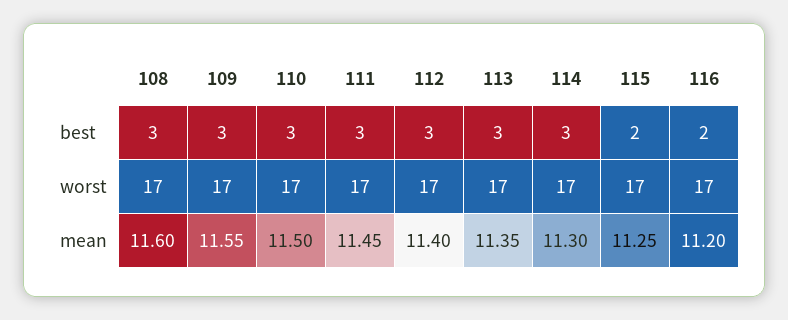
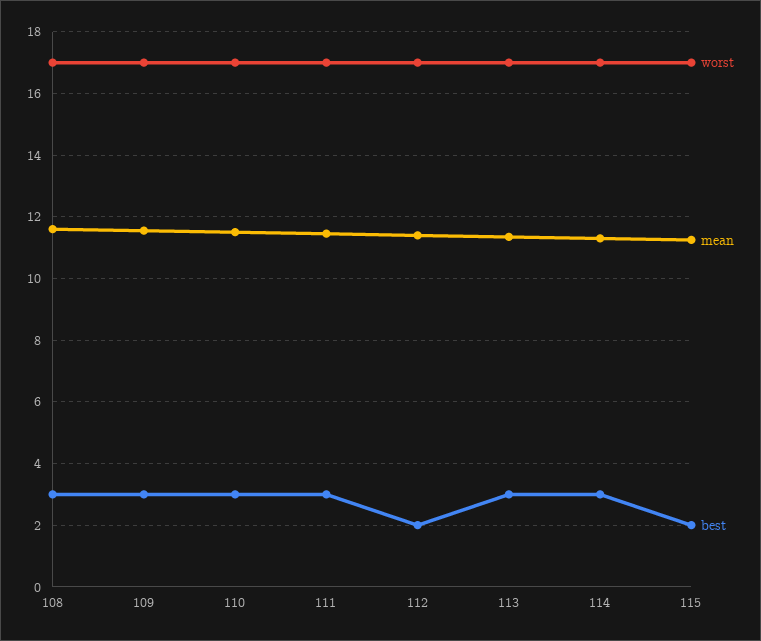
best, 112: 3 -> 2
best, 116: 2 -> none
worst, 116: 17 -> none
mean, 116: 11.2 -> none

